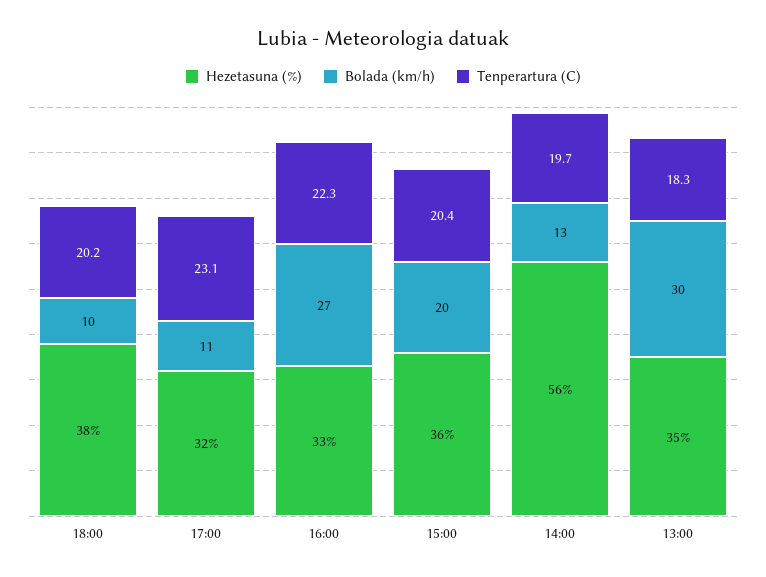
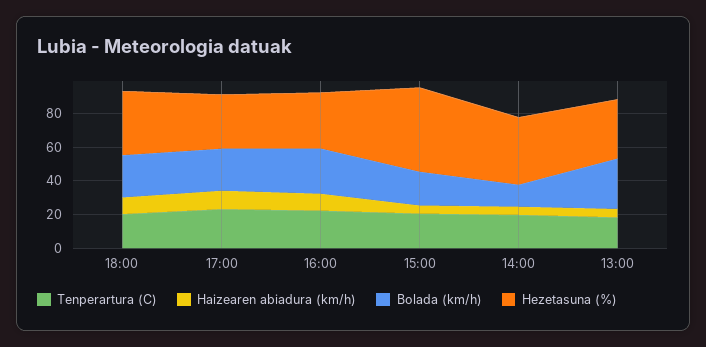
Bolada (km/h), 18:00: 10 -> 25
Bolada (km/h), 17:00: 11 -> 25
Hezetasuna (%), 15:00: 36 -> 50
Hezetasuna (%), 14:00: 56 -> 40
Haizearen abiadura (km/h), 18:00: none -> 10
Haizearen abiadura (km/h), 17:00: none -> 10
Haizearen abiadura (km/h), 16:00: none -> 10
Haizearen abiadura (km/h), 15:00: none -> 5
Haizearen abiadura (km/h), 14:00: none -> 5
Haizearen abiadura (km/h), 13:00: none -> 5

